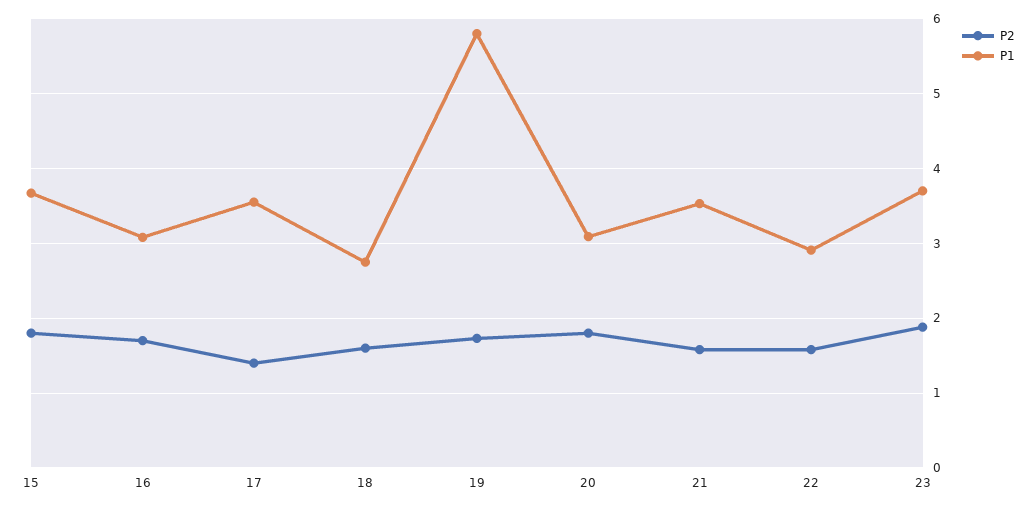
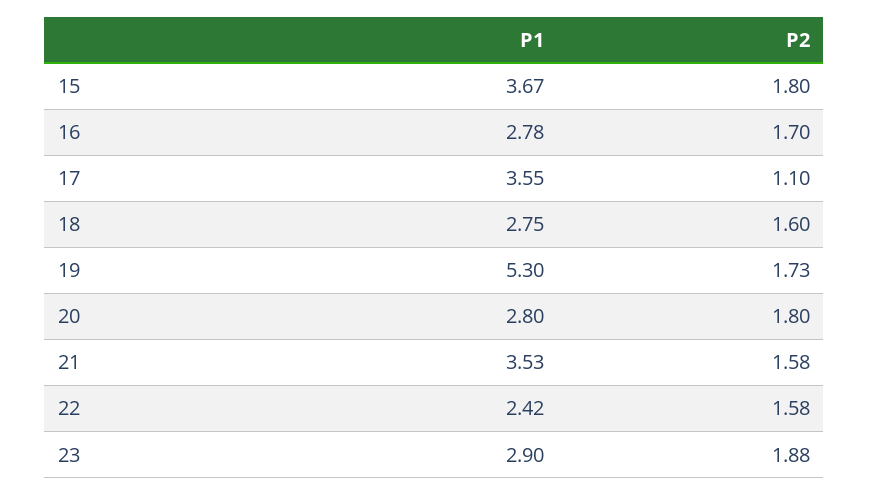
P1, 16: 3.1 -> 2.78
P2, 17: 1.4 -> 1.1
P1, 19: 5.8 -> 5.3
P1, 20: 3.1 -> 2.8
P1, 22: 2.9 -> 2.42
P1, 23: 3.7 -> 2.9

